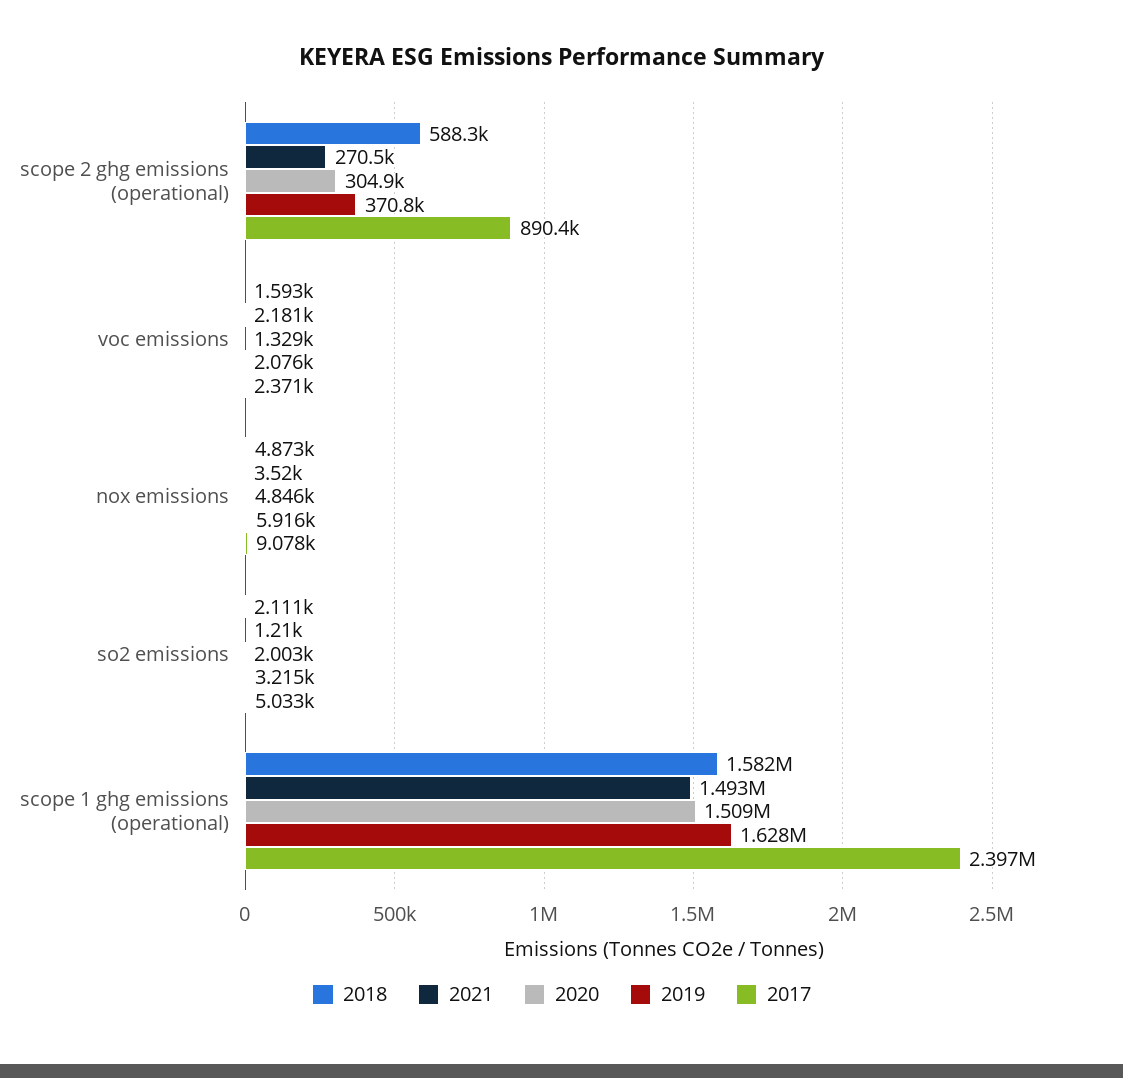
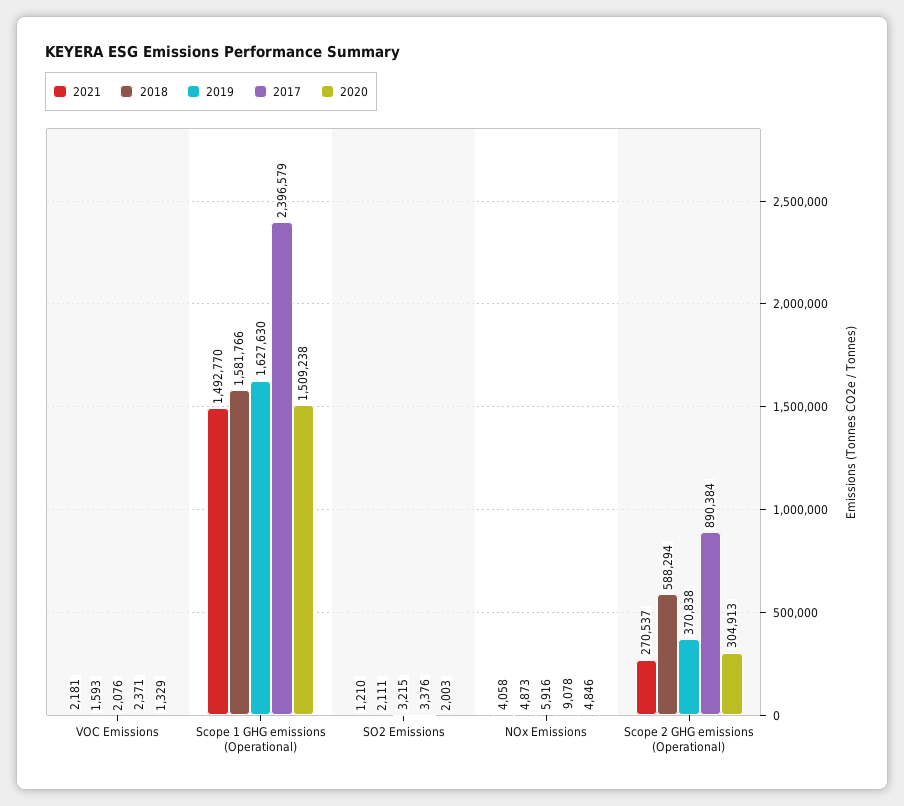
2021, nox emissions: 3520 -> 4058
2017, so2 emissions: 5033 -> 3376

